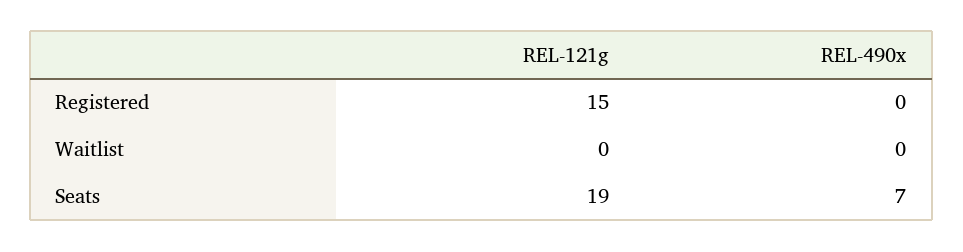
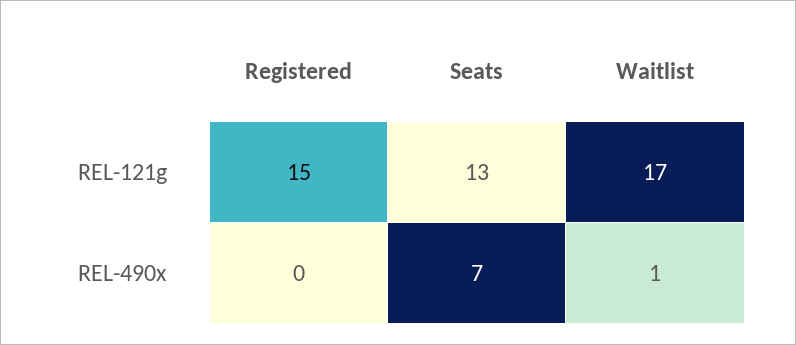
REL-121g, Waitlist: 0 -> 17
REL-490x, Waitlist: 0 -> 1
REL-121g, Seats: 19 -> 13

